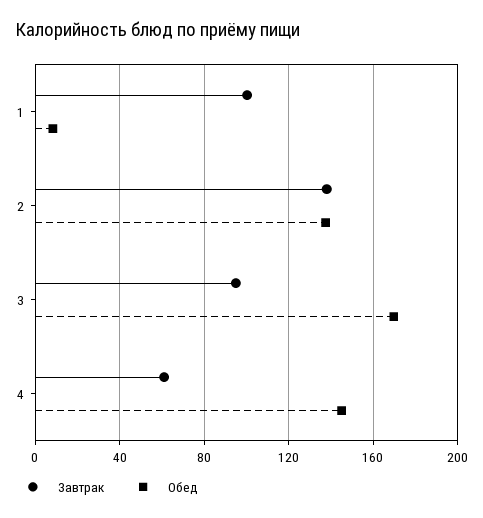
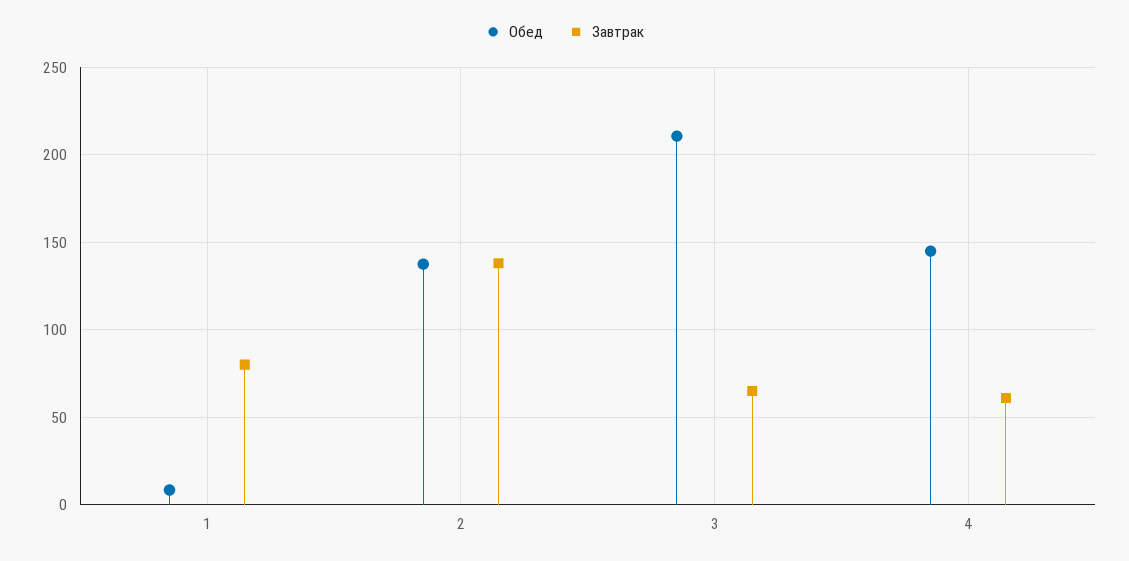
Завтрак, 1: 100 -> 80
Завтрак, 3: 95 -> 65
Обед, 3: 170 -> 210

